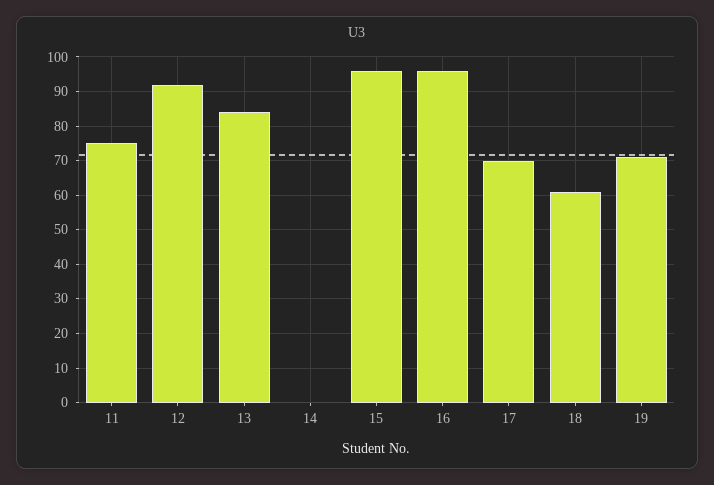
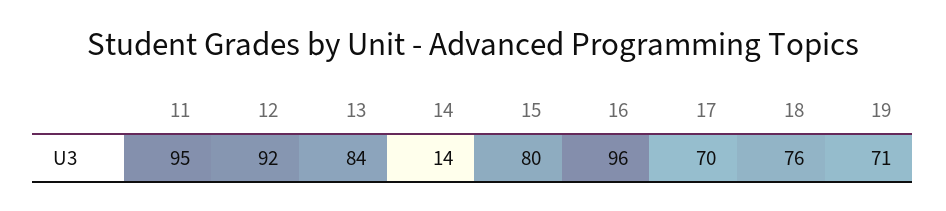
11: 75 -> 95
14: 0 -> 14
15: 95 -> 80
18: 60 -> 76

